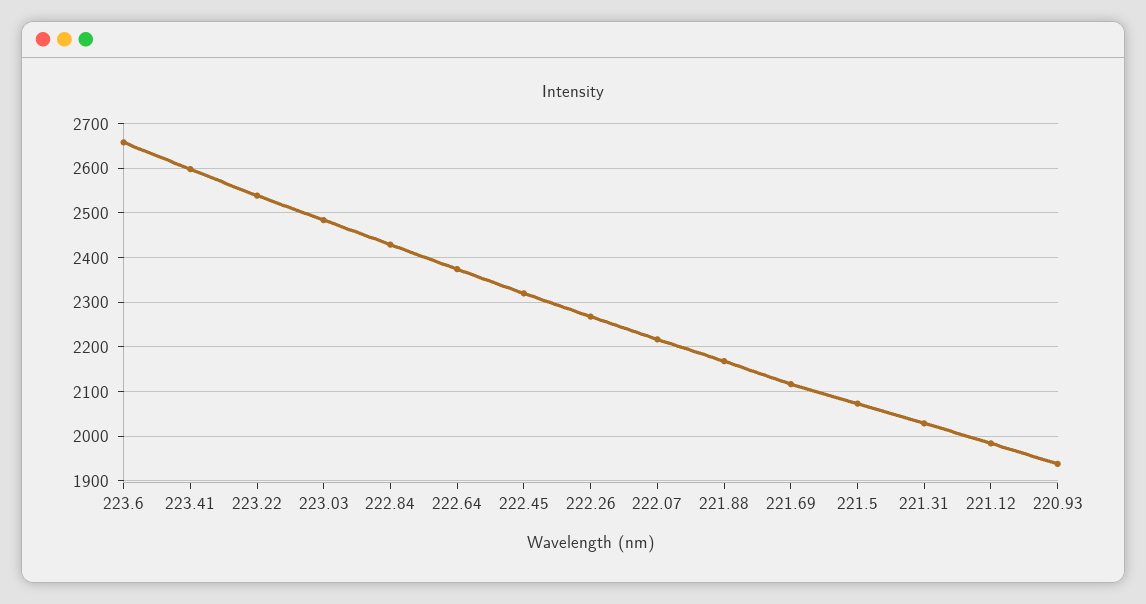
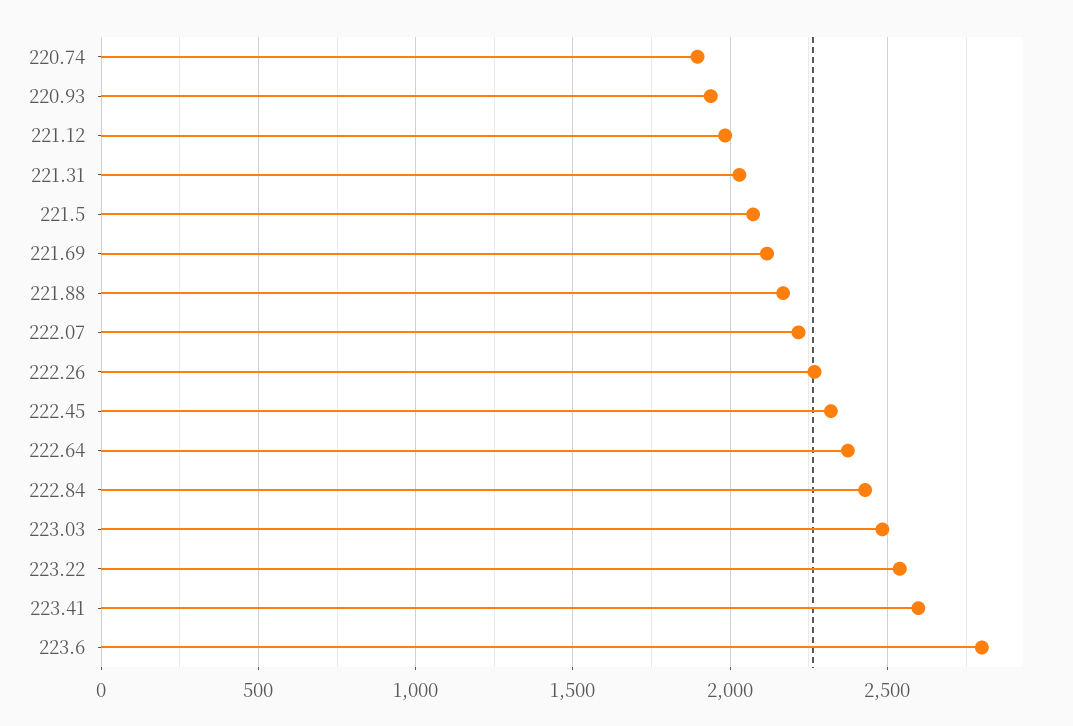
223.6: 2660 -> 2800
220.74: none -> 1900

